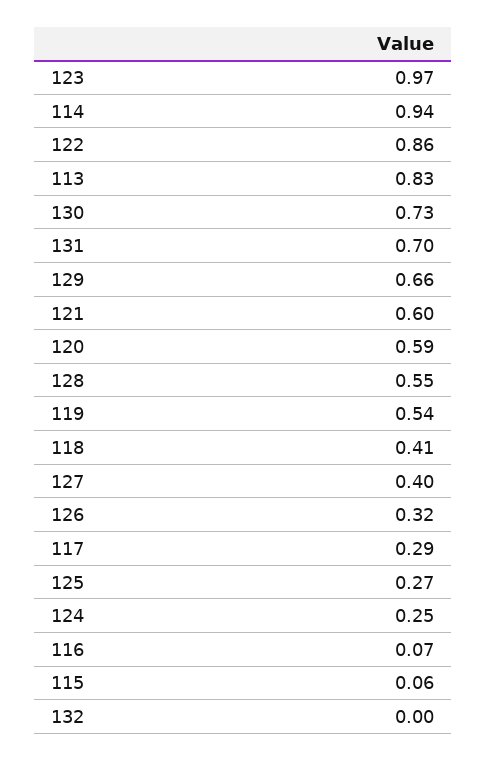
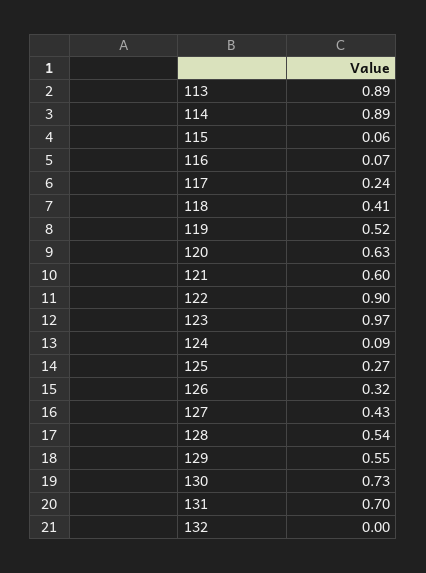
114: 0.94 -> 0.89
122: 0.86 -> 0.9
113: 0.83 -> 0.89
129: 0.66 -> 0.55
120: 0.59 -> 0.63
128: 0.55 -> 0.54
119: 0.54 -> 0.52
127: 0.4 -> 0.43
117: 0.29 -> 0.24
124: 0.25 -> 0.09

